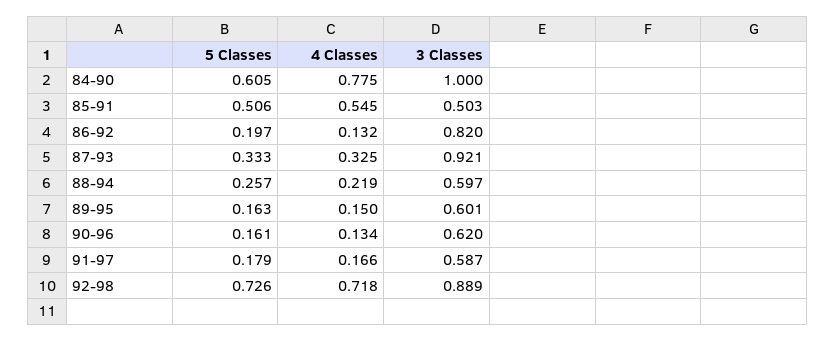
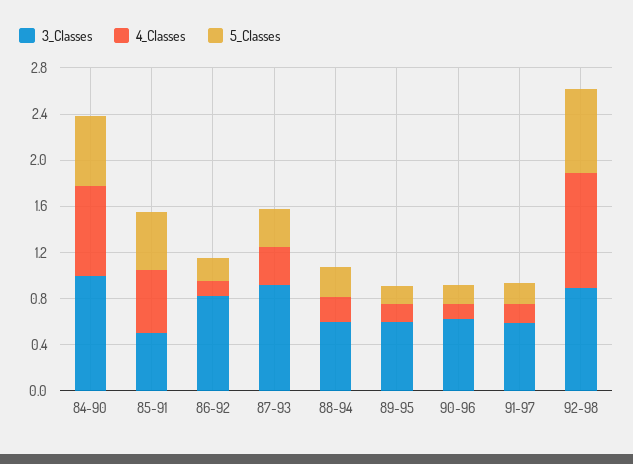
4 Classes, 92-98: 0.718 -> 1

